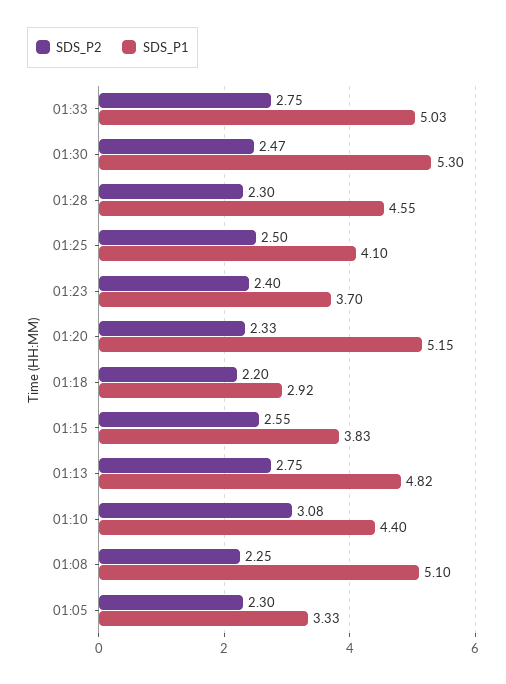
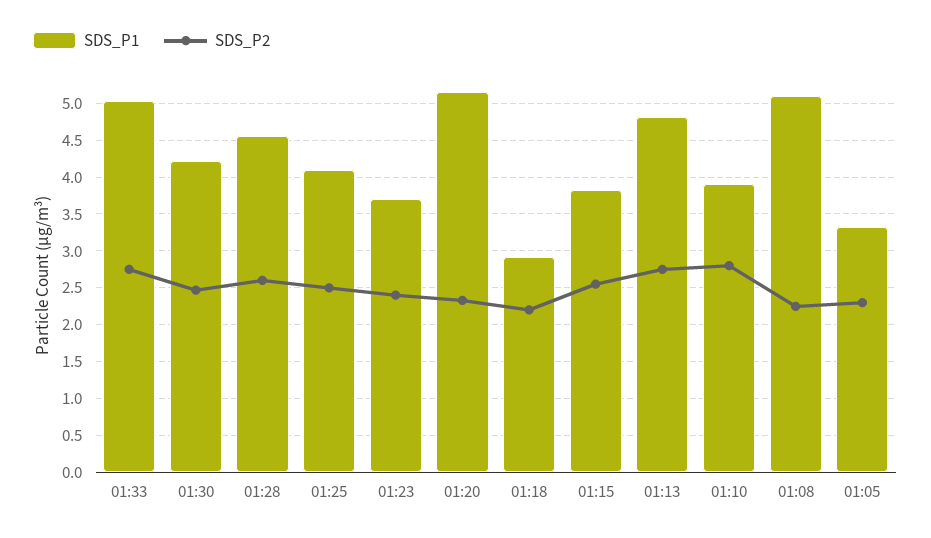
SDS_P1, 01:30: 5.3 -> 4.2
SDS_P2, 01:28: 2.3 -> 2.6
SDS_P2, 01:10: 3.08 -> 2.8
SDS_P1, 01:10: 4.4 -> 3.9

